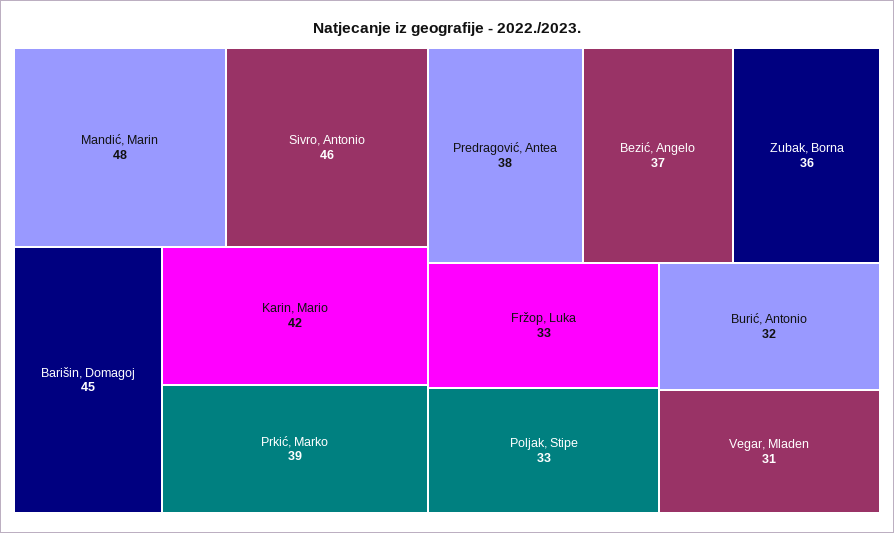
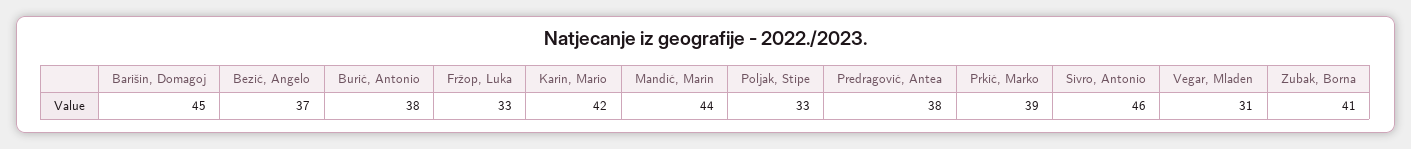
Mandić, Marin: 48 -> 44
Zubak, Borna: 36 -> 41
Burić, Antonio: 32 -> 38

